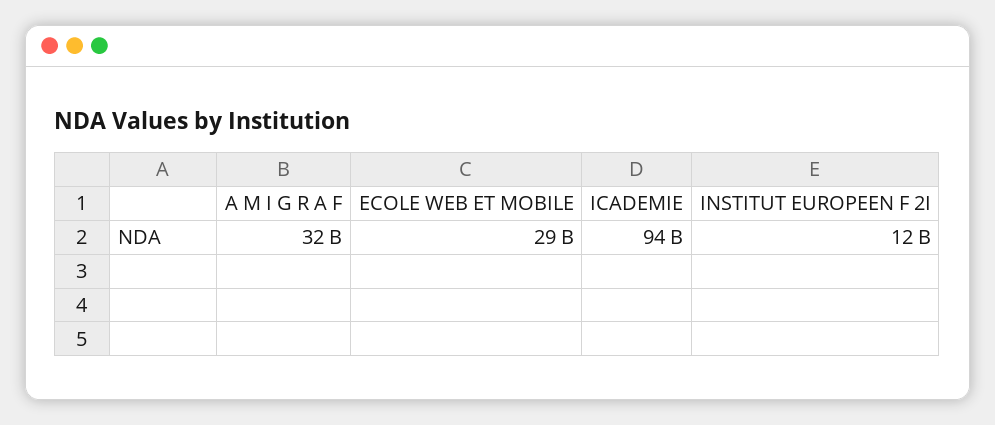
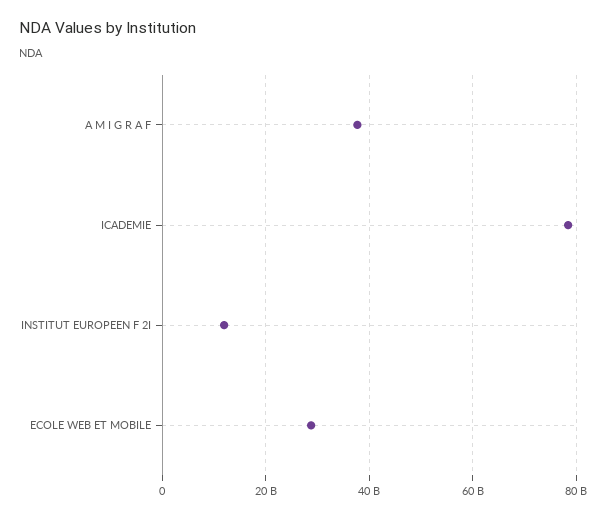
A M I G R A F: 32000000000 -> 38000000000
ICADEMIE: 94000000000 -> 78000000000

